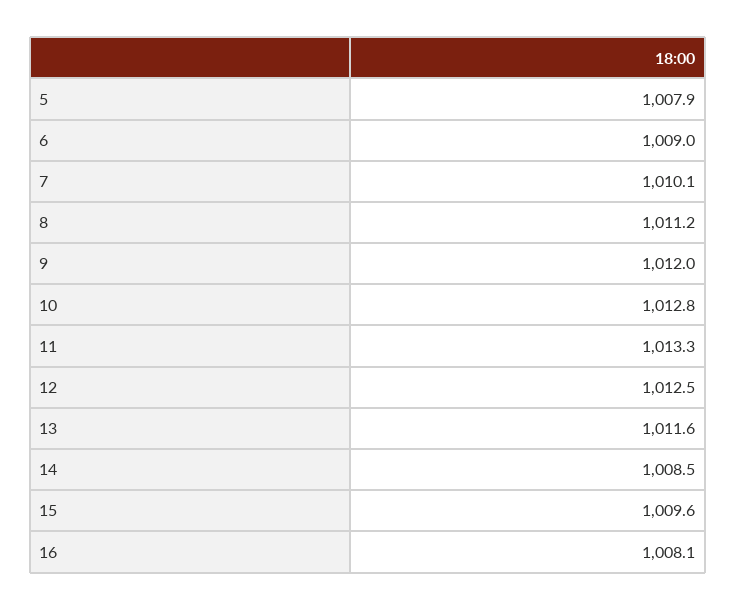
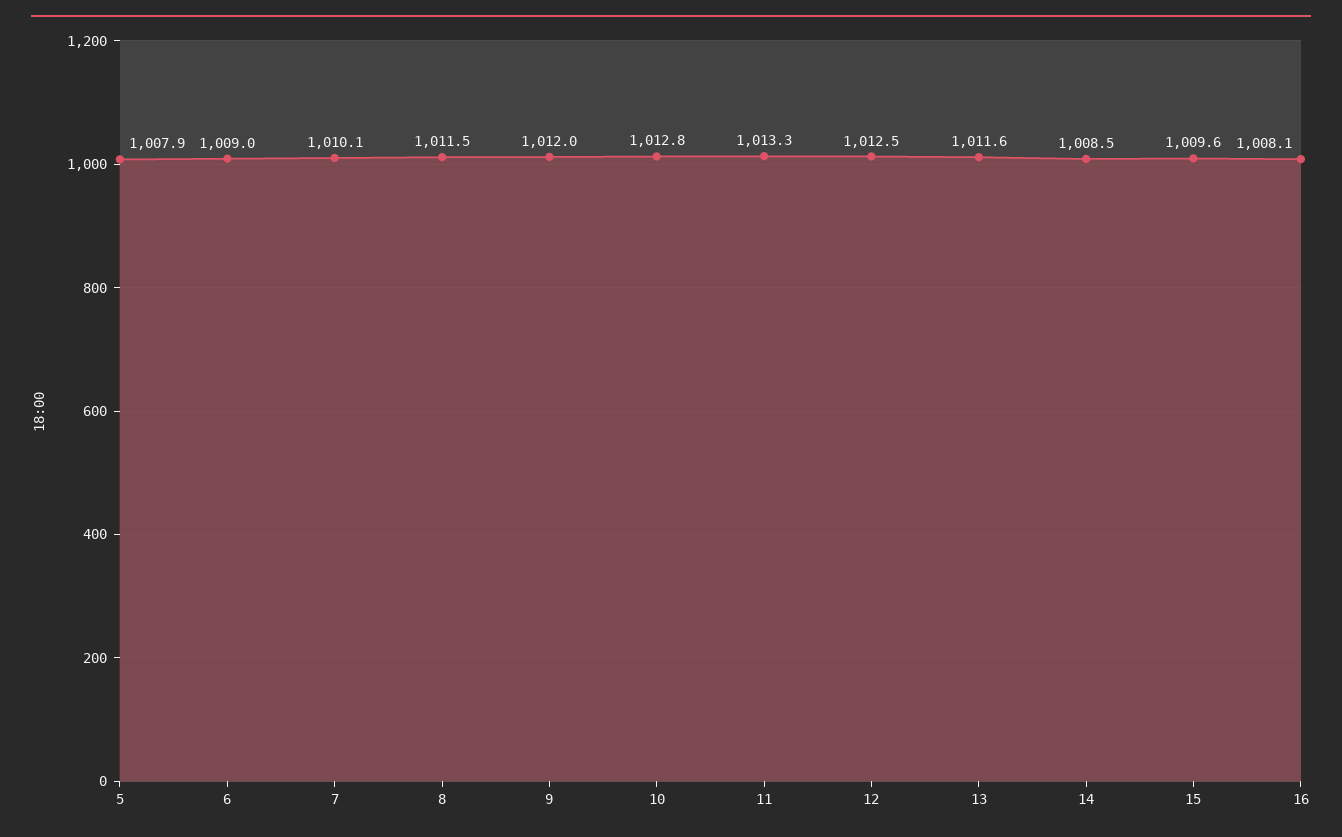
8: 1011.2 -> 1011.5

